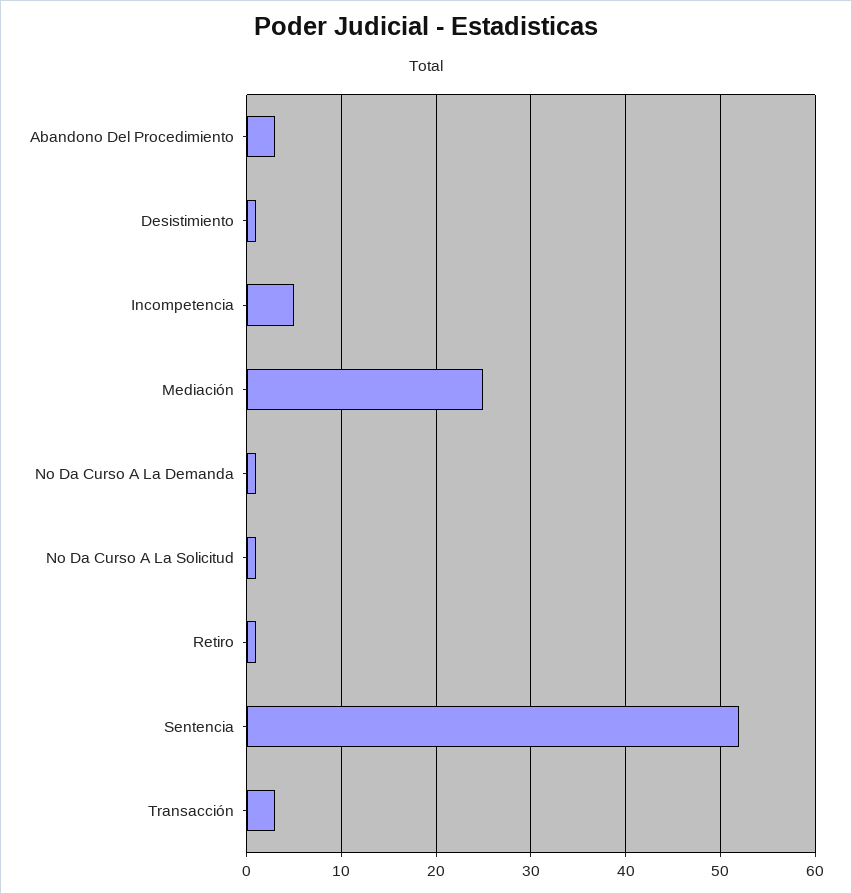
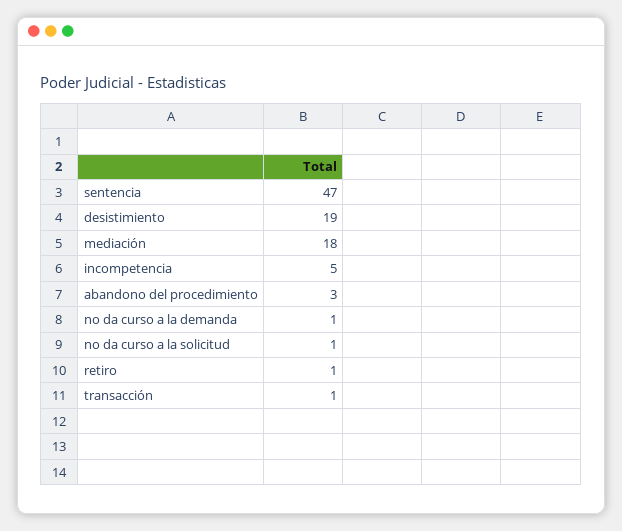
Desistimiento: 1 -> 19
Mediación: 25 -> 18
Sentencia: 52 -> 47
Transacción: 3 -> 1

